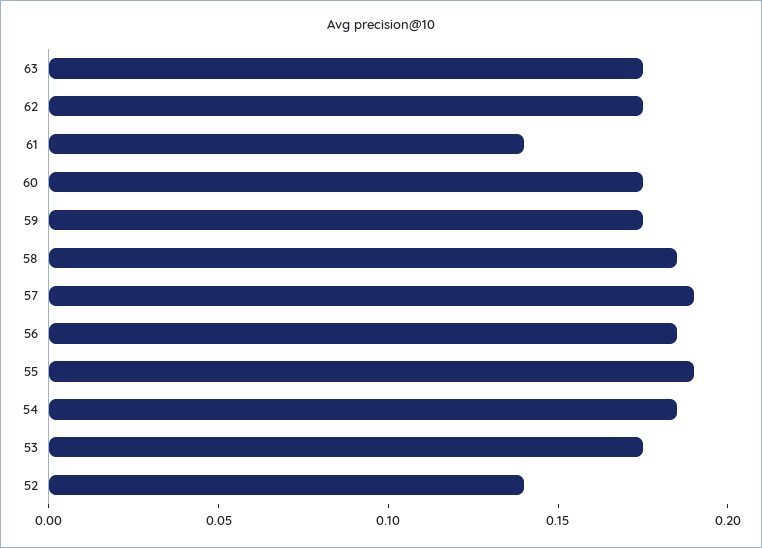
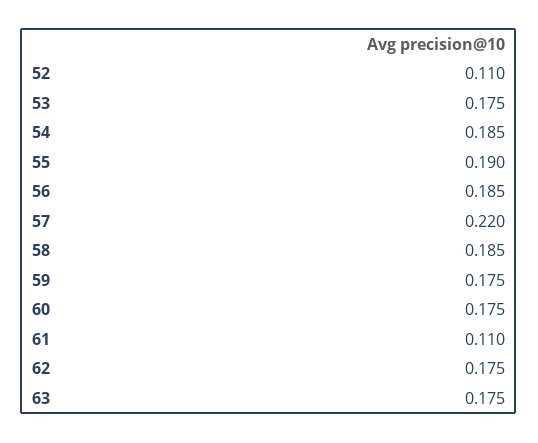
61: 0.14 -> 0.11
57: 0.19 -> 0.22
52: 0.14 -> 0.11

